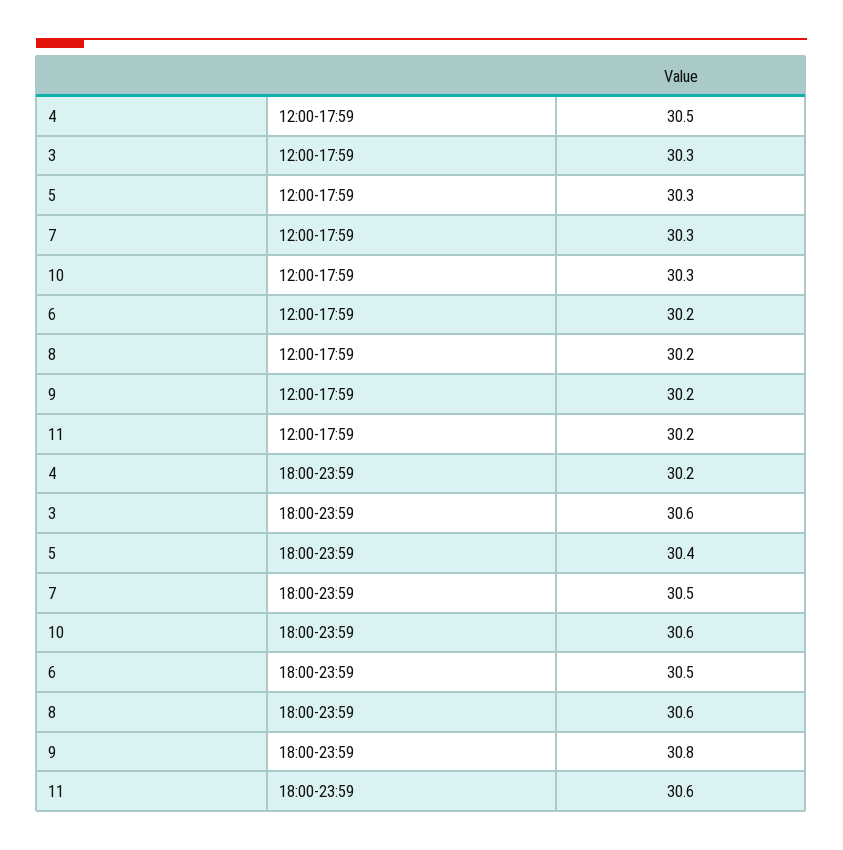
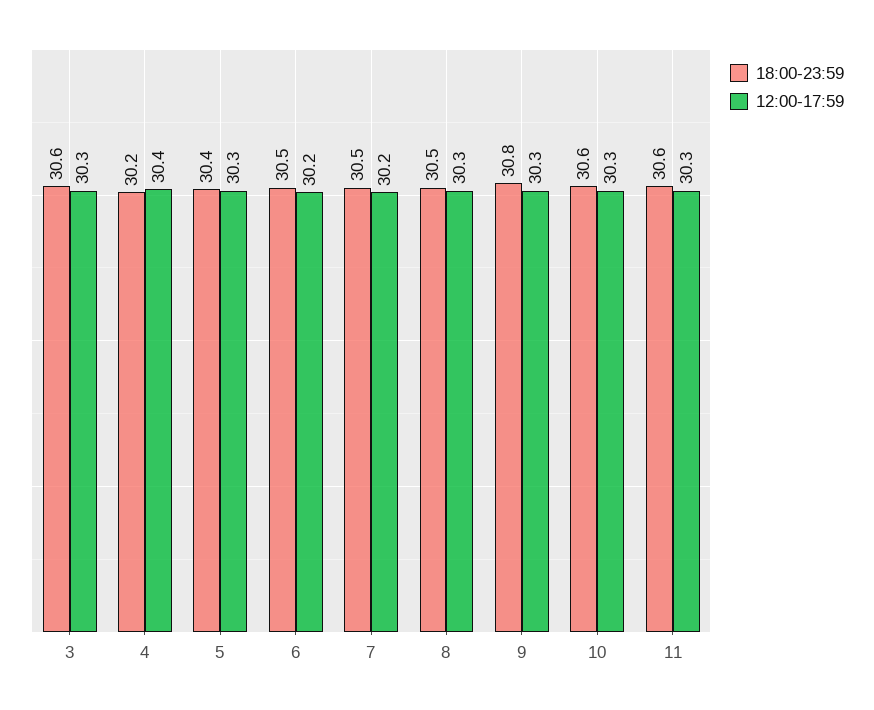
12:00-17:59, 4: 30.5 -> 30.4
12:00-17:59, 7: 30.3 -> 30.2
12:00-17:59, 8: 30.2 -> 30.3
12:00-17:59, 9: 30.2 -> 30.3
12:00-17:59, 11: 30.2 -> 30.3
18:00-23:59, 8: 30.6 -> 30.5

